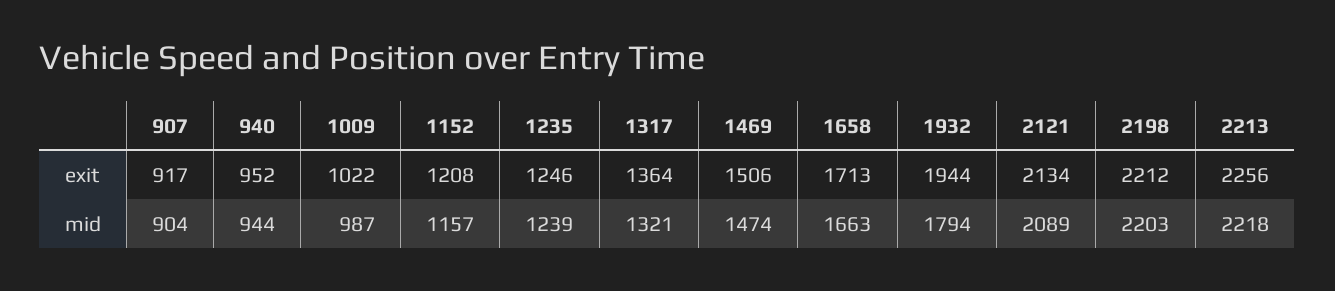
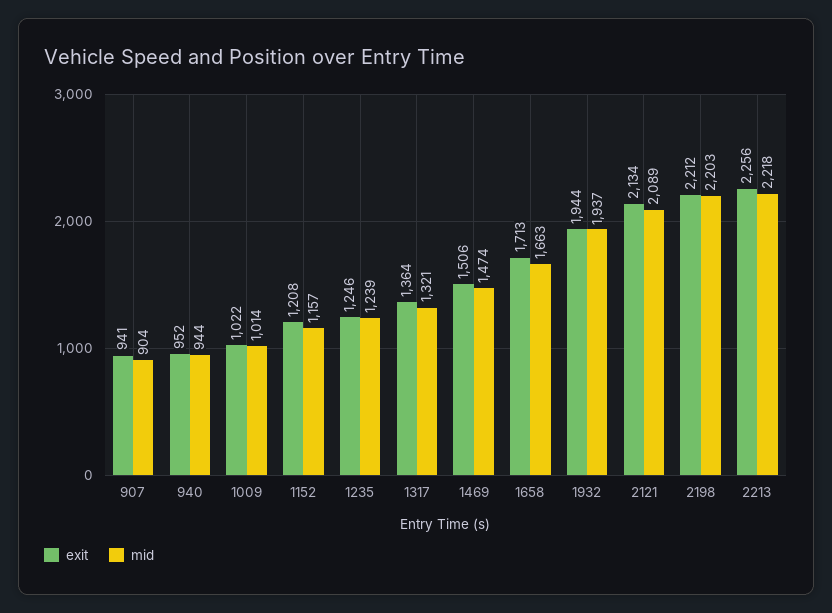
exit, 907: 917 -> 941
mid, 1009: 987 -> 1014
mid, 1932: 1794 -> 1937

